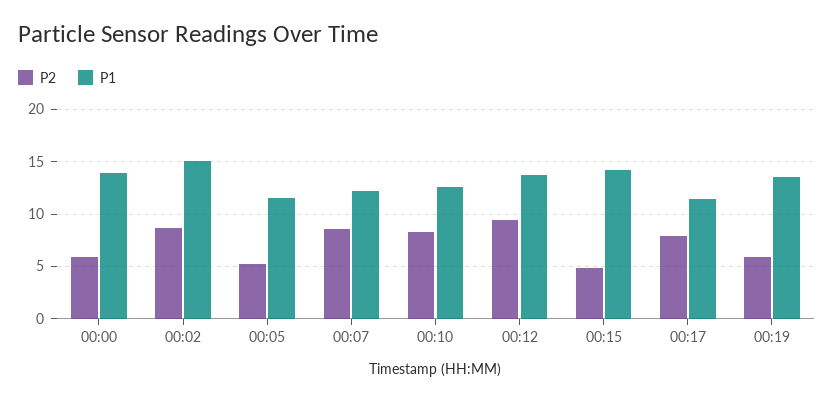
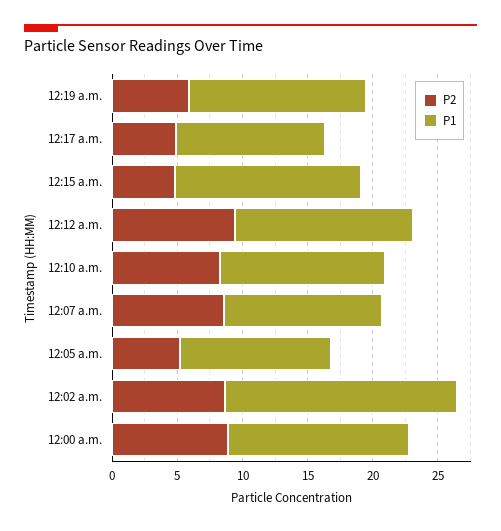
P2, 00:00: 6 -> 9
P1, 00:02: 15 -> 18
P2, 00:17: 8 -> 5

